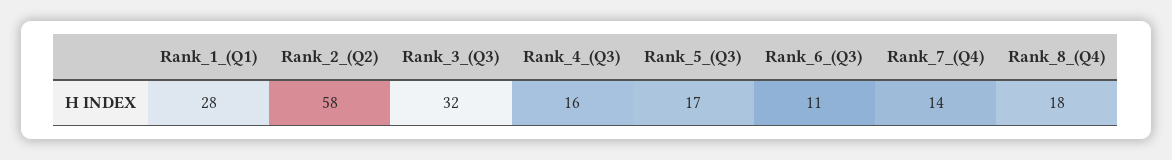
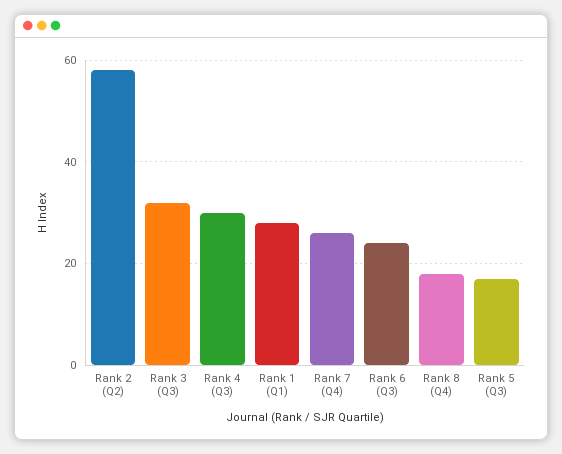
Rank_4_(Q3): 16 -> 30
Rank_6_(Q3): 11 -> 25
Rank_7_(Q4): 14 -> 25

